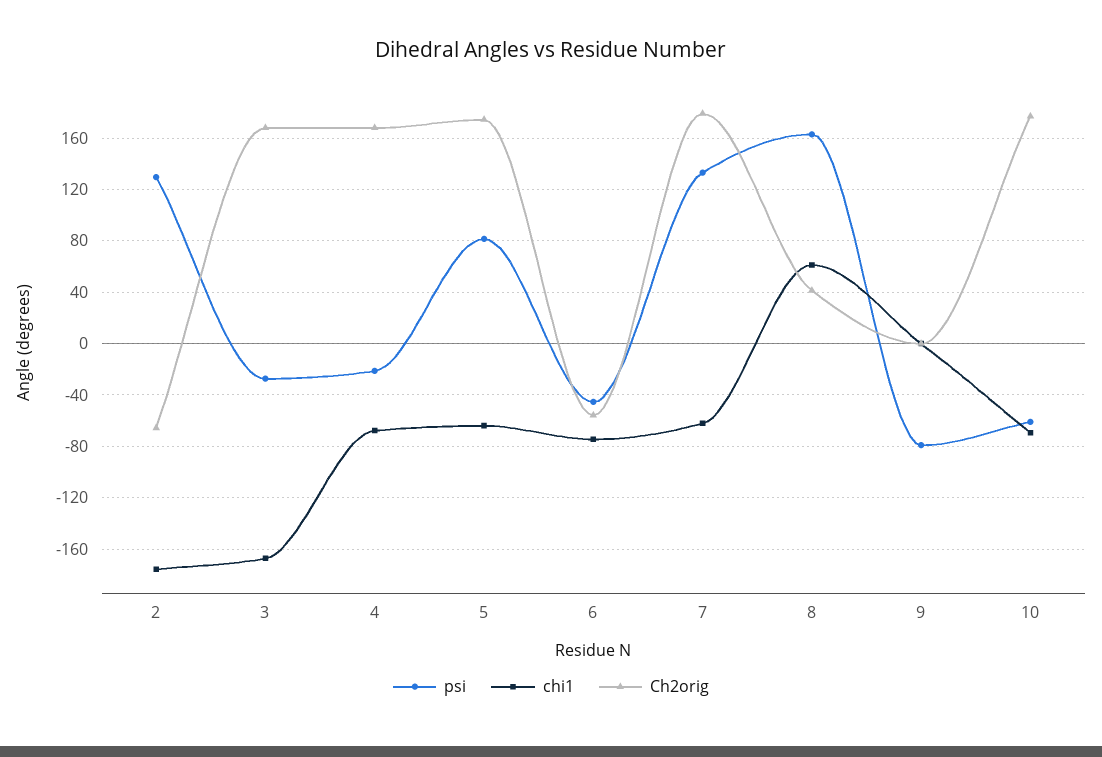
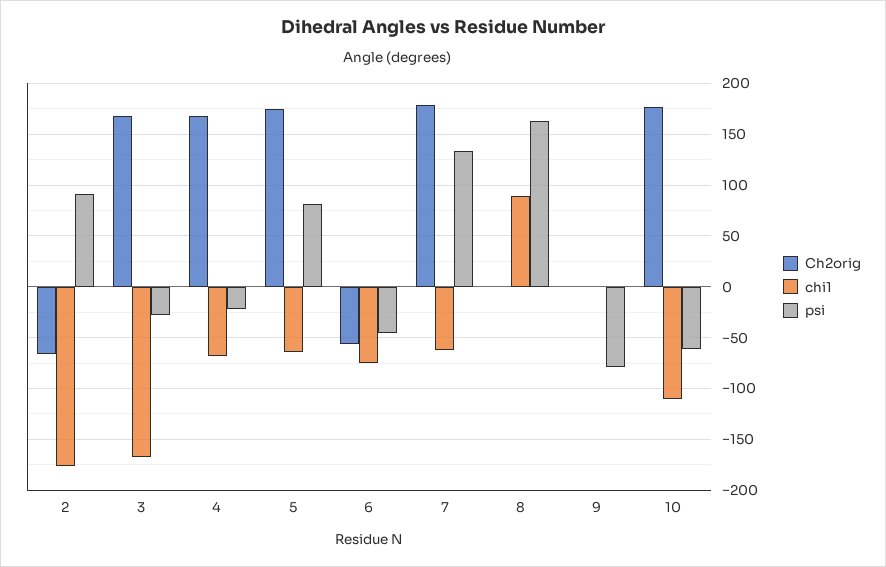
psi, 2: 130 -> 90
chi1, 8: 60 -> 90
Ch2orig, 8: 40 -> 0
chi1, 10: -70 -> -110

